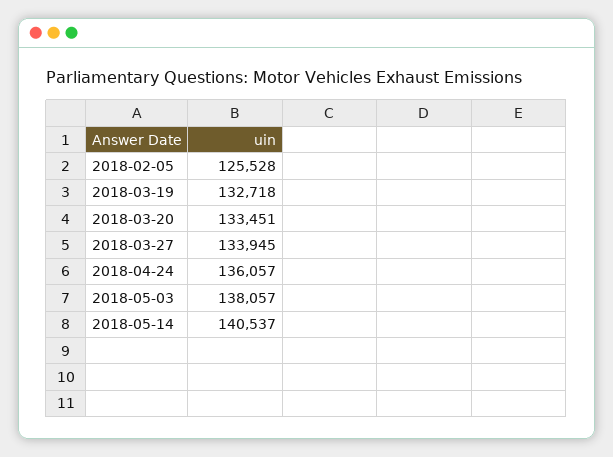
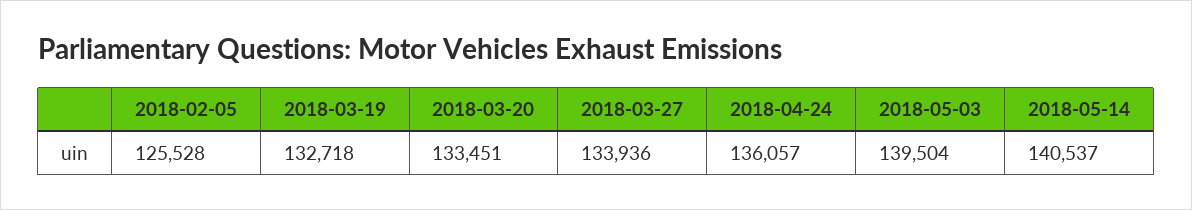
2018-03-27: 133945 -> 133936
2018-05-03: 138057 -> 139504

